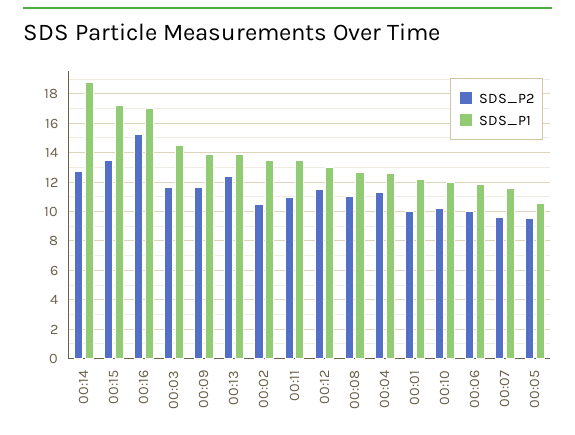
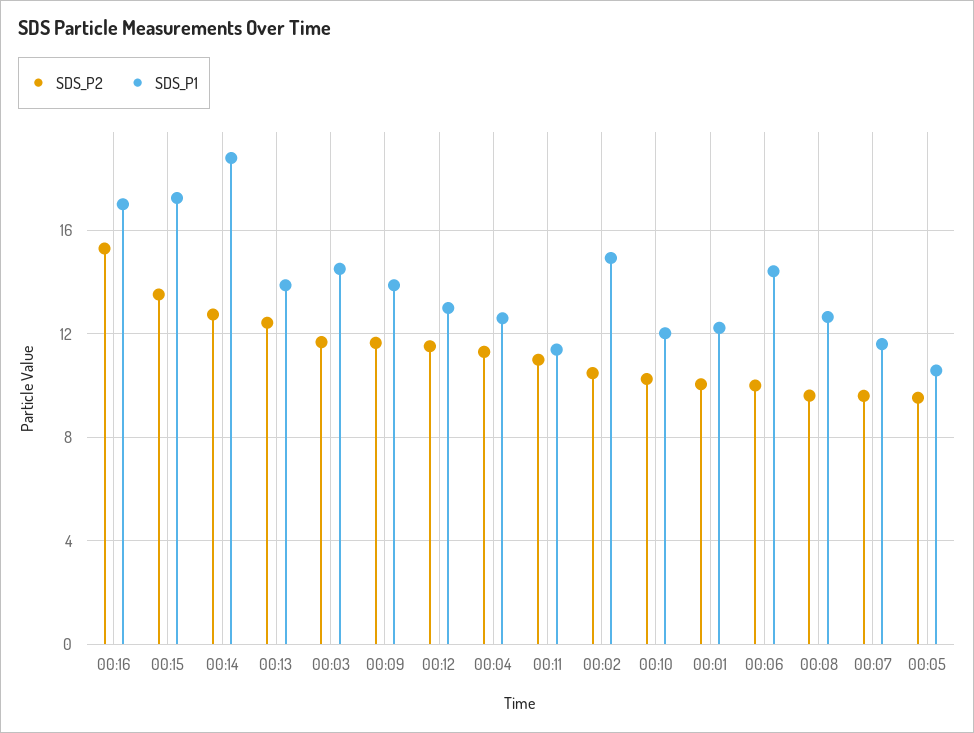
SDS_P1, 00:02: 13.5 -> 15
SDS_P1, 00:11: 13.5 -> 11.5
SDS_P2, 00:08: 11 -> 9.5
SDS_P1, 00:06: 12 -> 14.5

